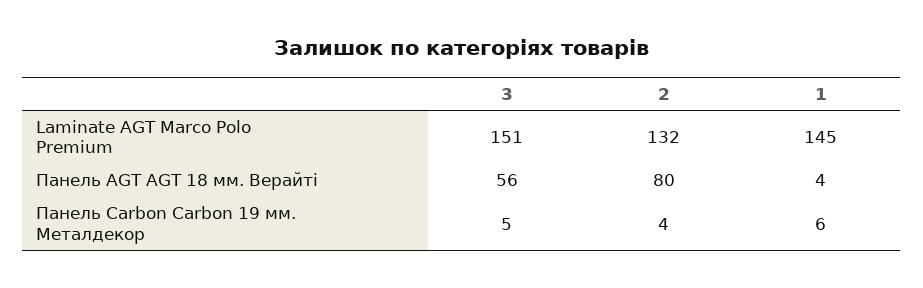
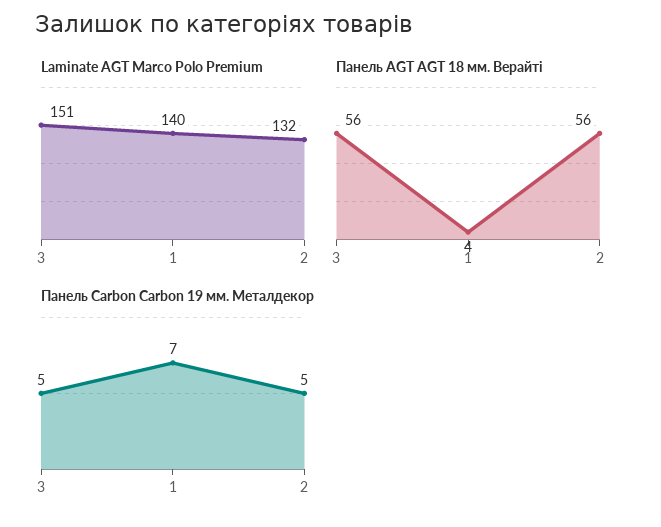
Laminate AGT Marco Polo Premium, 1: 145 -> 140
Панель AGT AGT 18 мм. Верайті, 2: 80 -> 56
Панель Carbon Carbon 19 мм. Металдекор, 2: 4 -> 5
Панель Carbon Carbon 19 мм. Металдекор, 1: 6 -> 7

